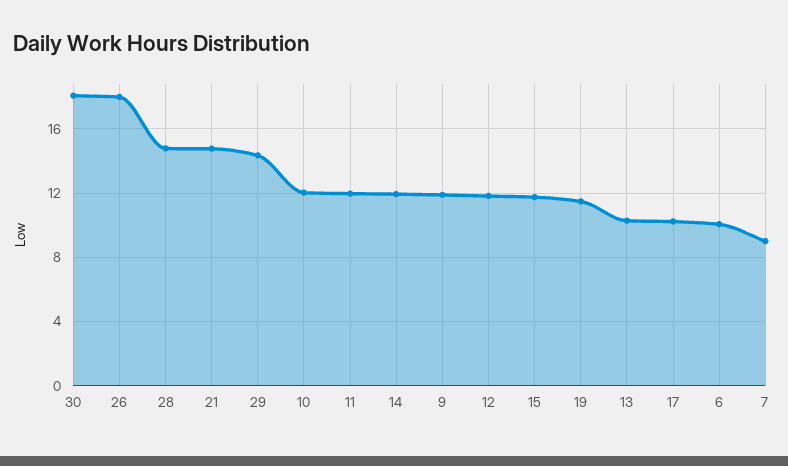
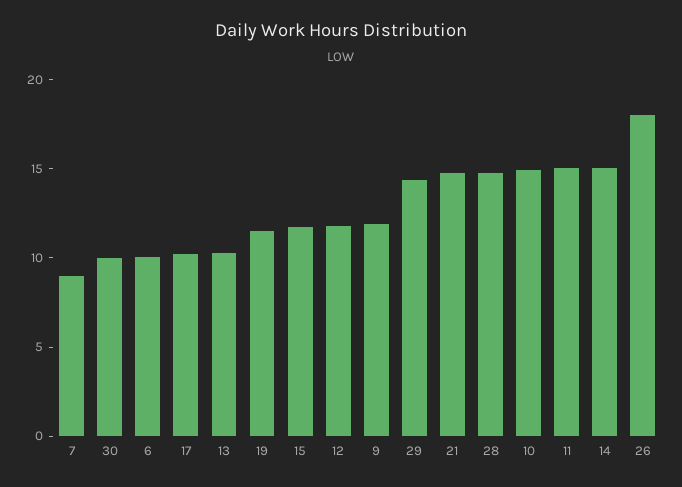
30: 18 -> 10
10: 12 -> 15
11: 12 -> 15
14: 12 -> 15

